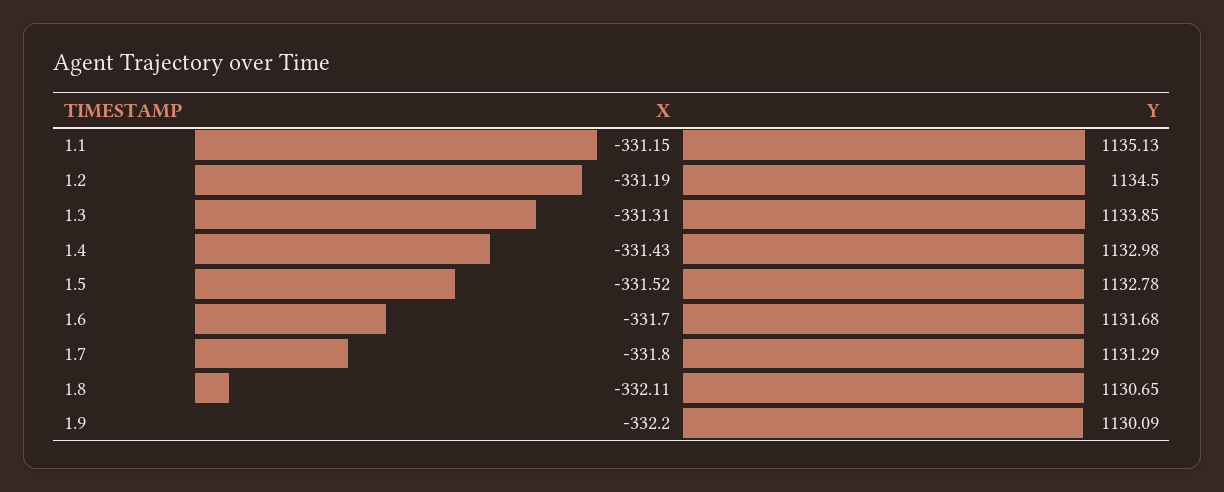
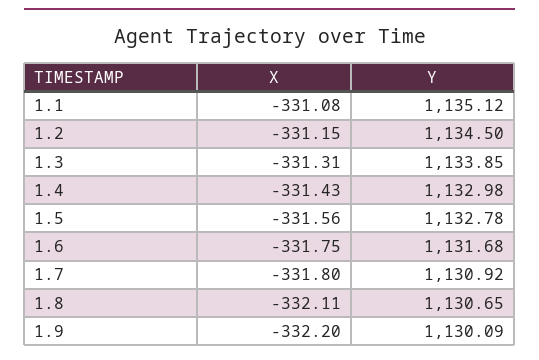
X, 1.1: -331.15 -> -331.08
Y, 1.1: 1135.13 -> 1135.12
X, 1.2: -331.19 -> -331.15
X, 1.5: -331.52 -> -331.56
X, 1.6: -331.7 -> -331.75
Y, 1.7: 1131.29 -> 1130.92

